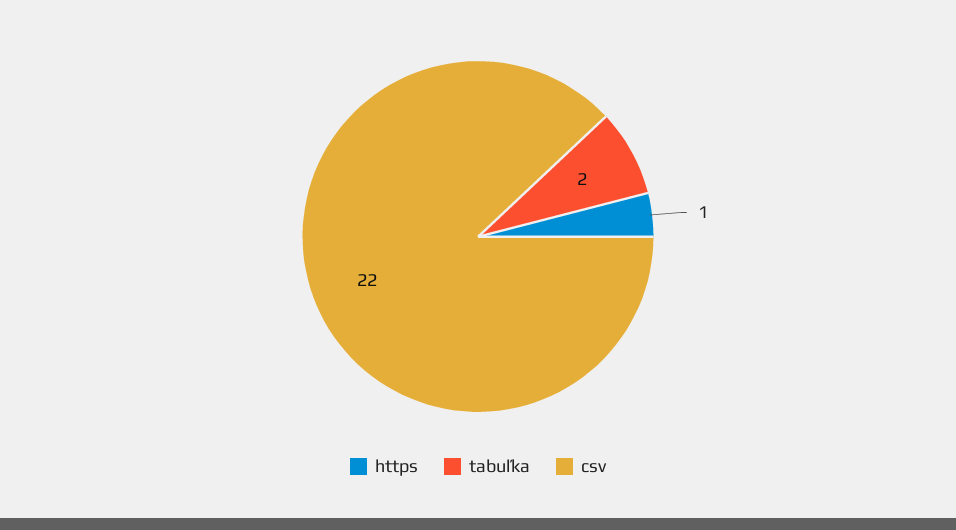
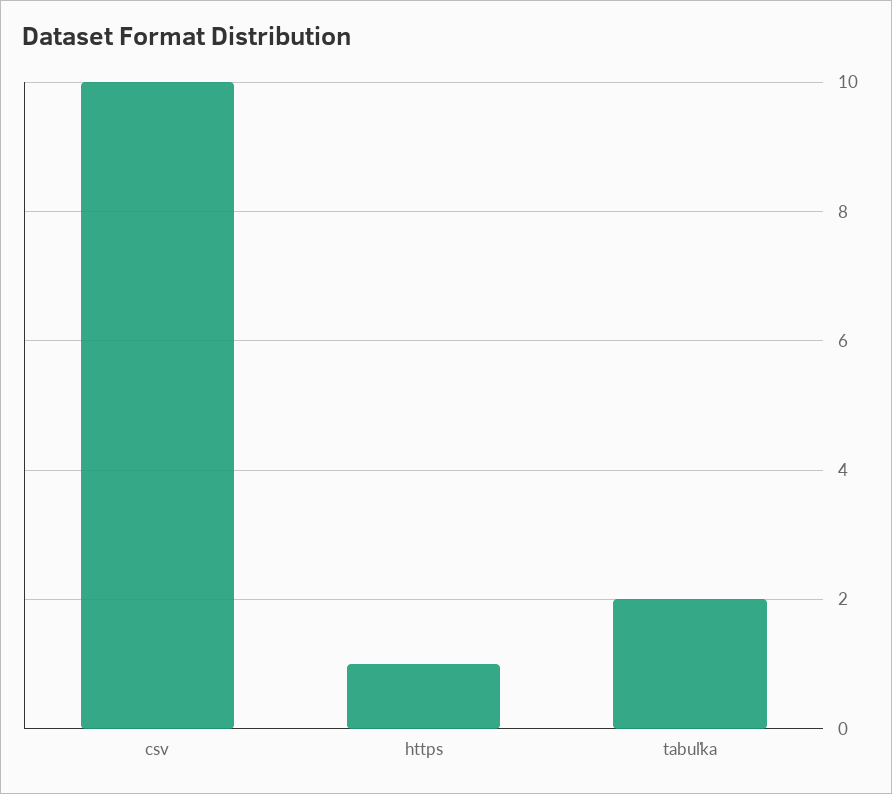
csv: 22 -> 10

